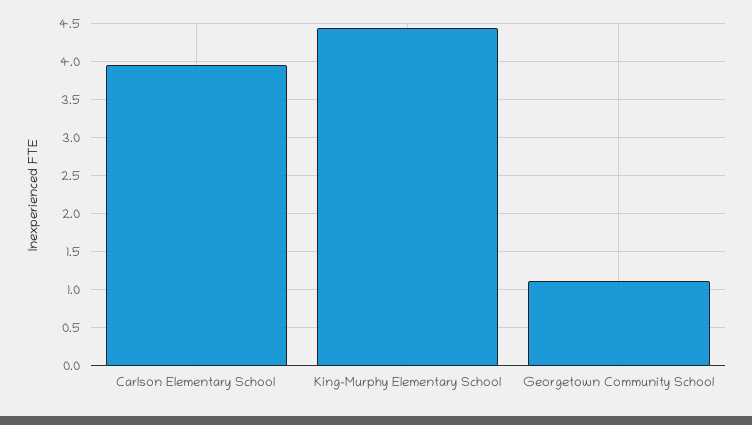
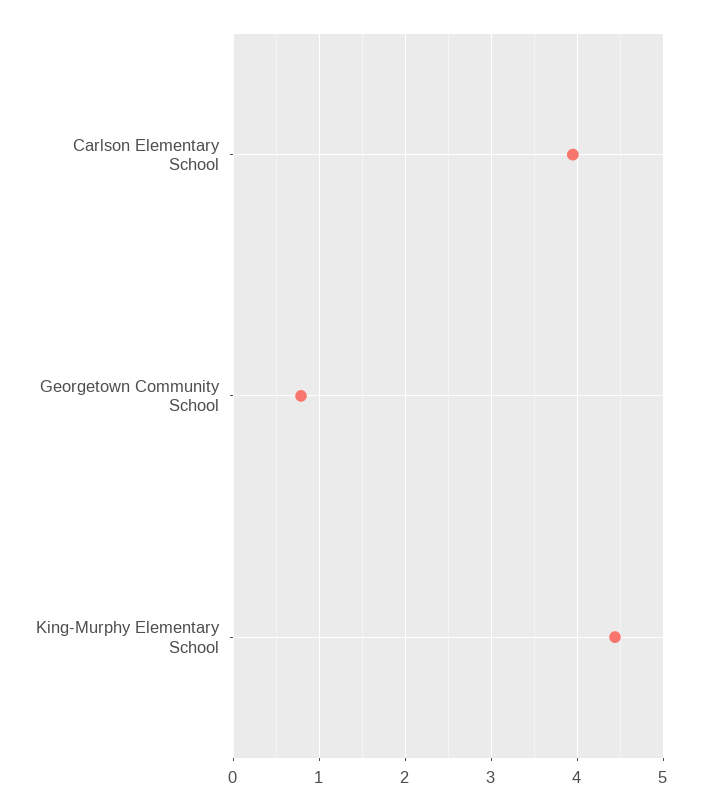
Georgetown Community School: 1.1 -> 0.8

